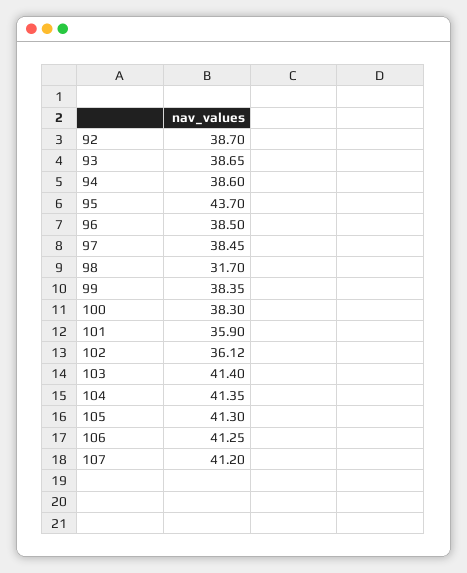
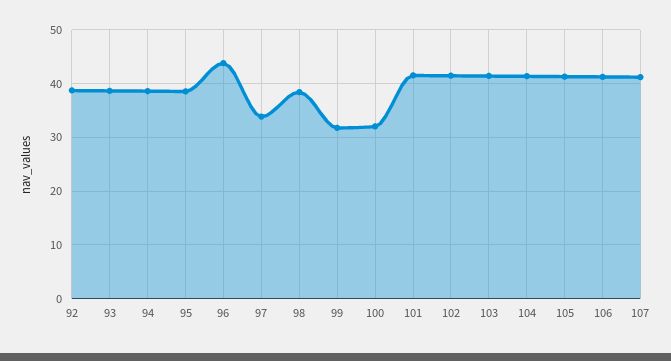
95: 43.7 -> 38
96: 38.5 -> 44
97: 38.45 -> 34
98: 31.7 -> 38
99: 38.35 -> 32
100: 38.3 -> 32
101: 35.9 -> 42
102: 36.12 -> 42

